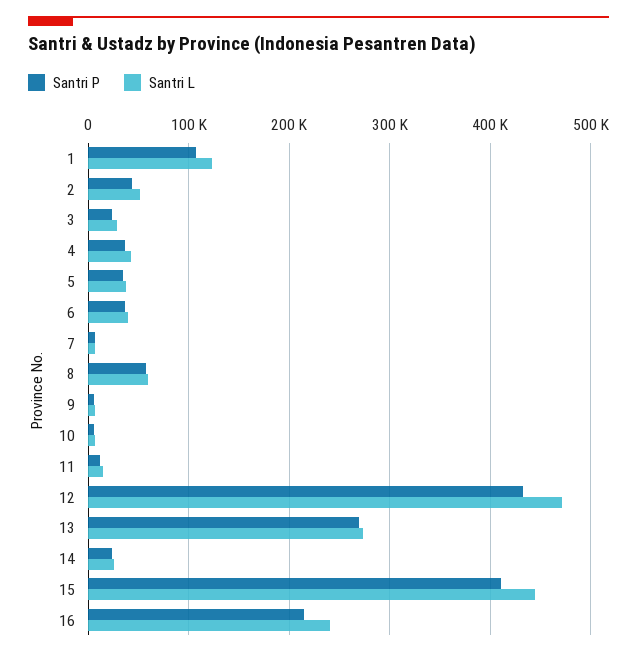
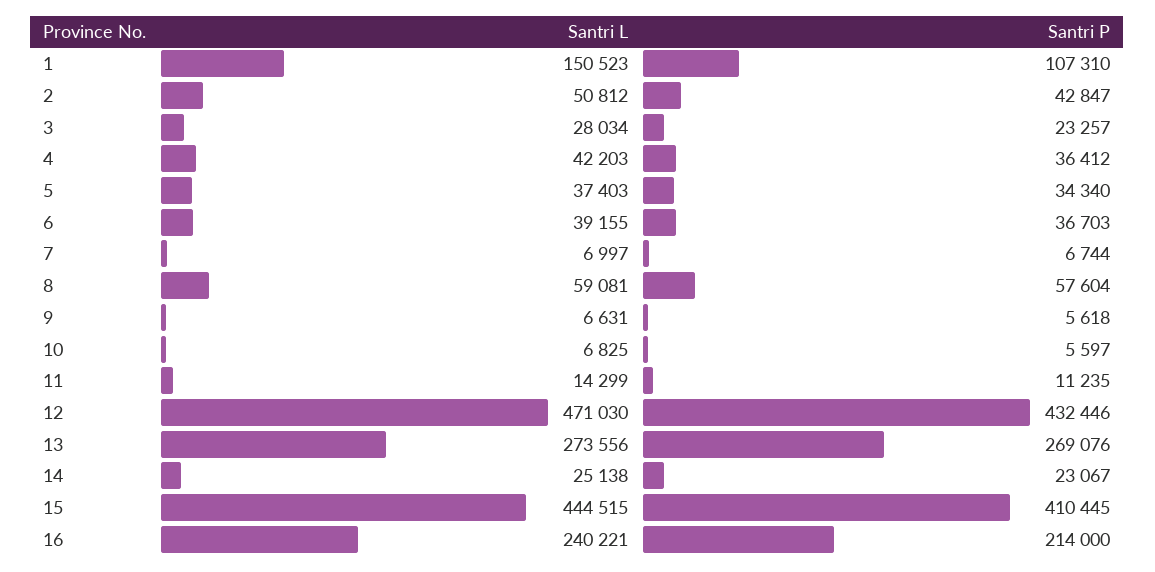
Santri L, 1: 120000 -> 150523

